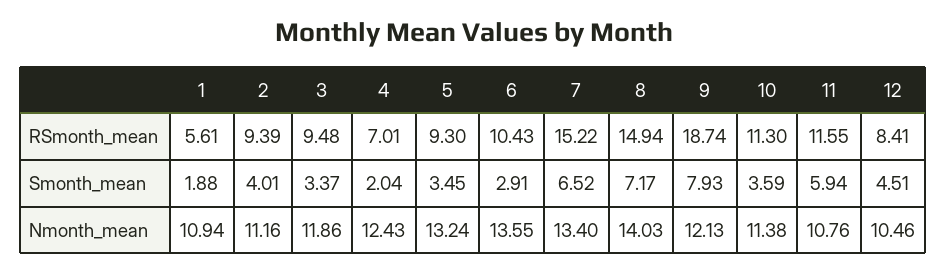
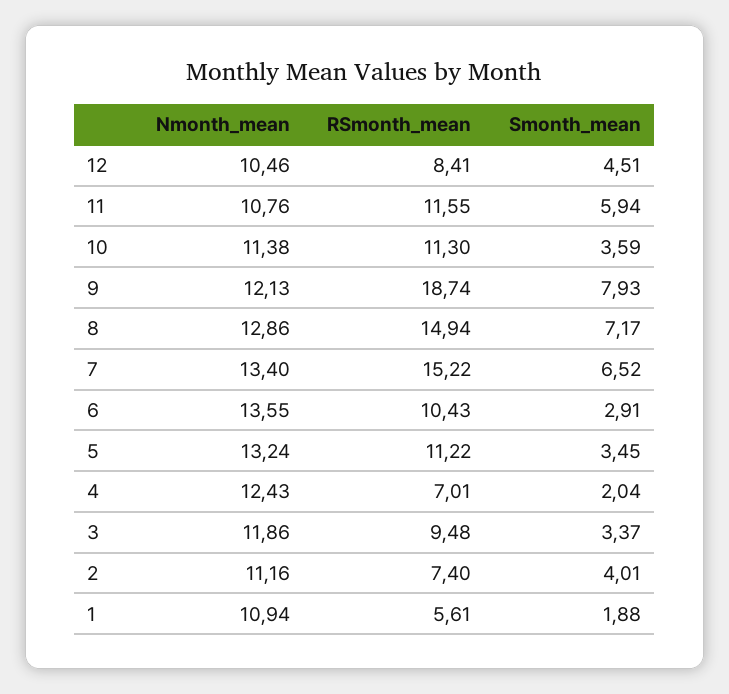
2, RSmonth_mean: 9.39 -> 7.4
5, RSmonth_mean: 9.3 -> 11.22
8, Nmonth_mean: 14.03 -> 12.86

